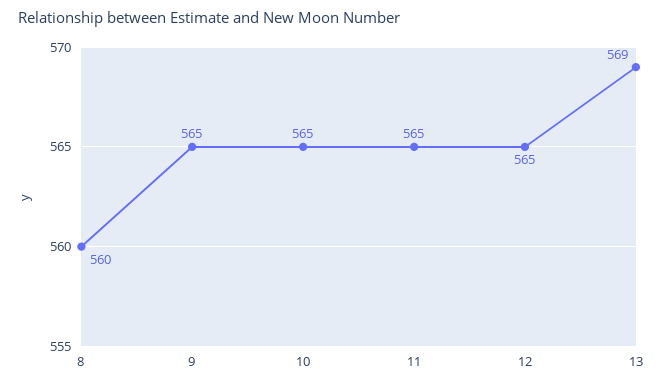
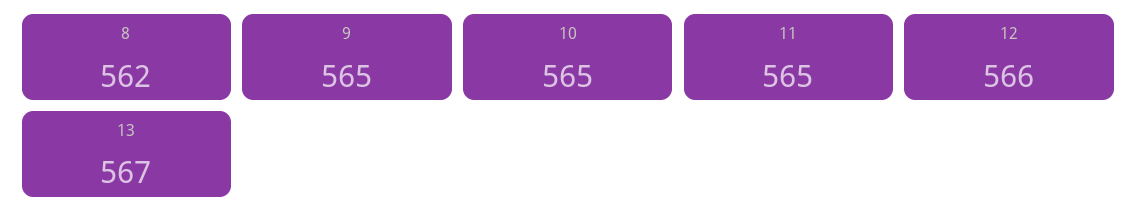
8: 560 -> 562
12: 565 -> 566
13: 569 -> 567

